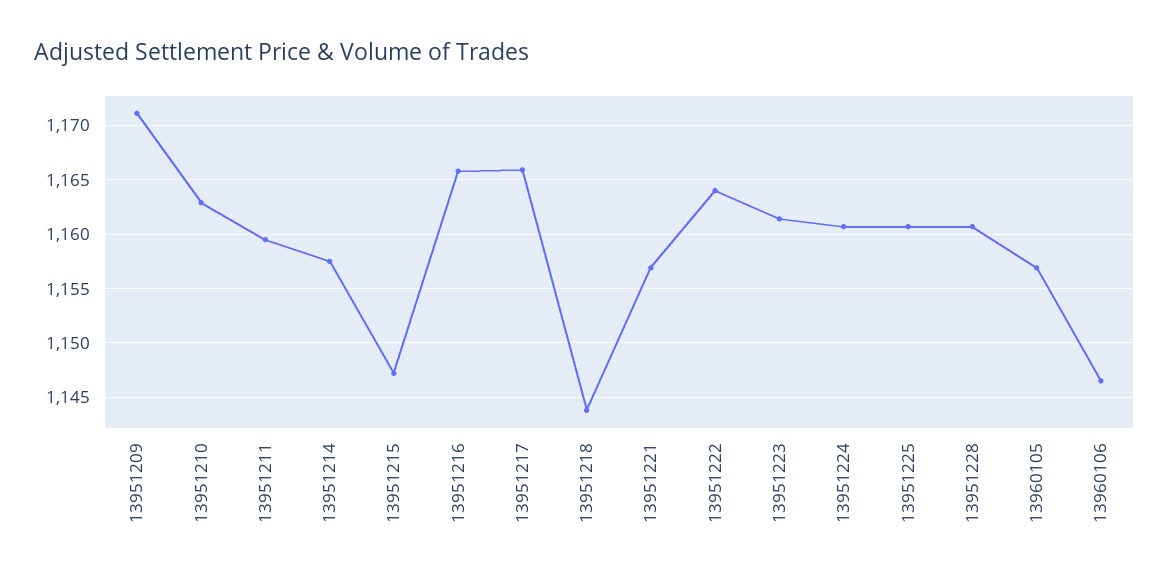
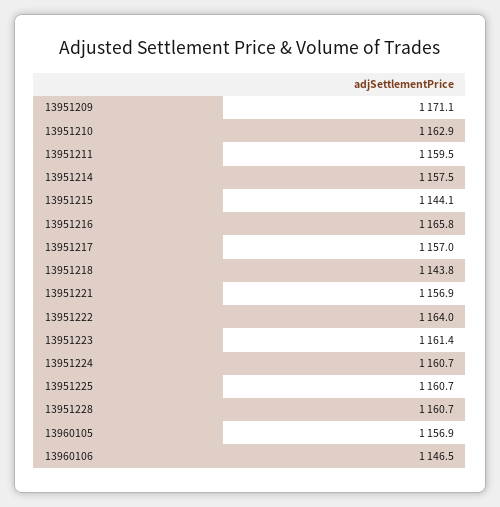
13951215: 1147 -> 1144.1
13951217: 1166 -> 1157

